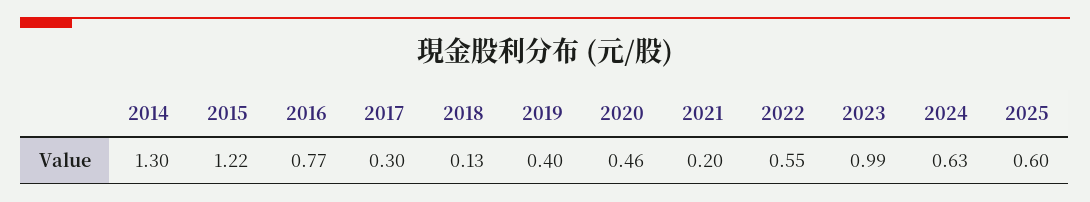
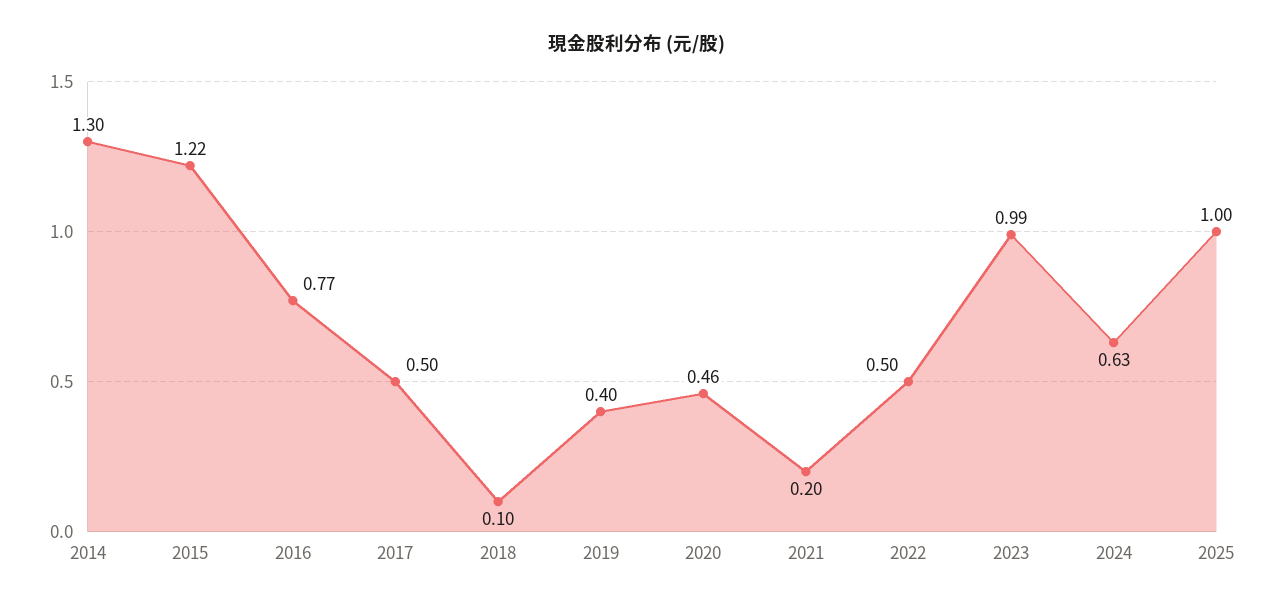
2017: 0.3 -> 0.5
2018: 0.13 -> 0.1
2022: 0.55 -> 0.5
2025: 0.6 -> 1

